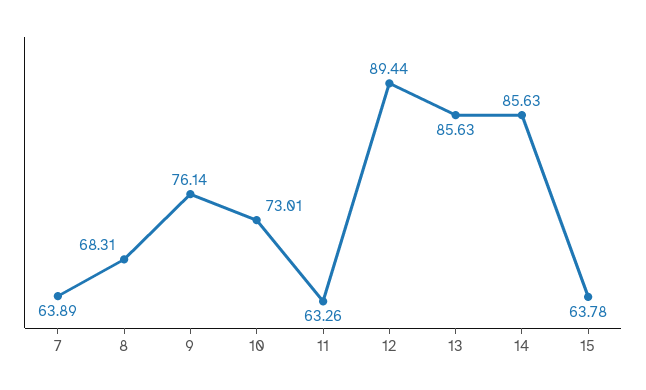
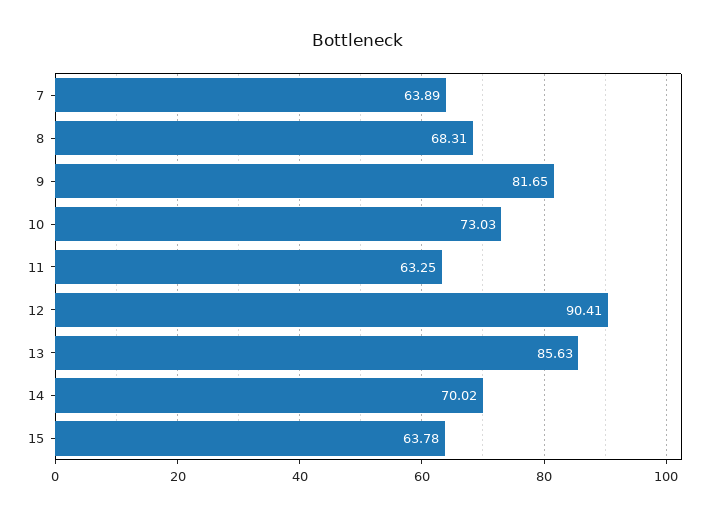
9: 76.14 -> 81.65
10: 73.01 -> 73.03
11: 63.26 -> 63.25
12: 89.44 -> 90.41
14: 85.63 -> 70.02

